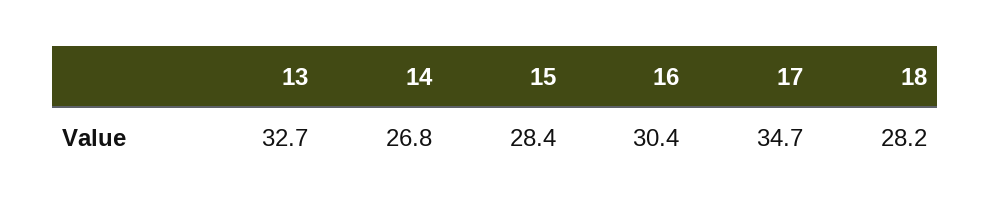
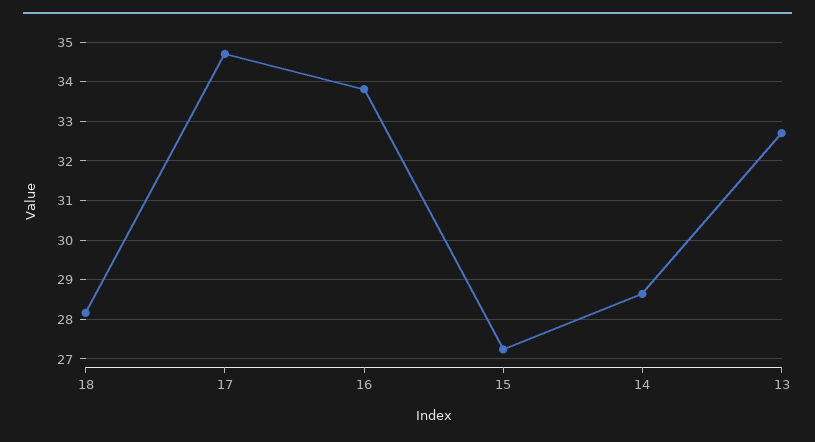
14: 26.8 -> 28.6
15: 28.4 -> 27.2
16: 30.4 -> 33.8

